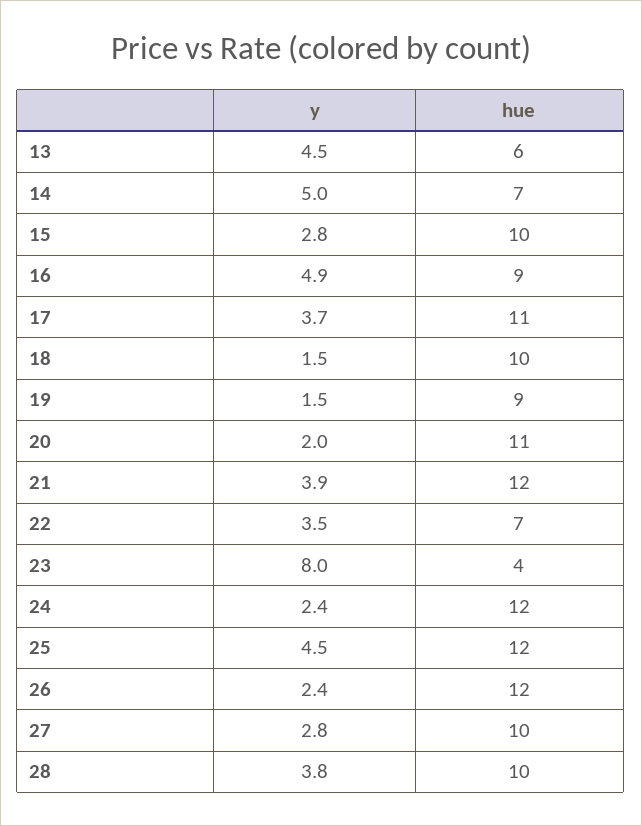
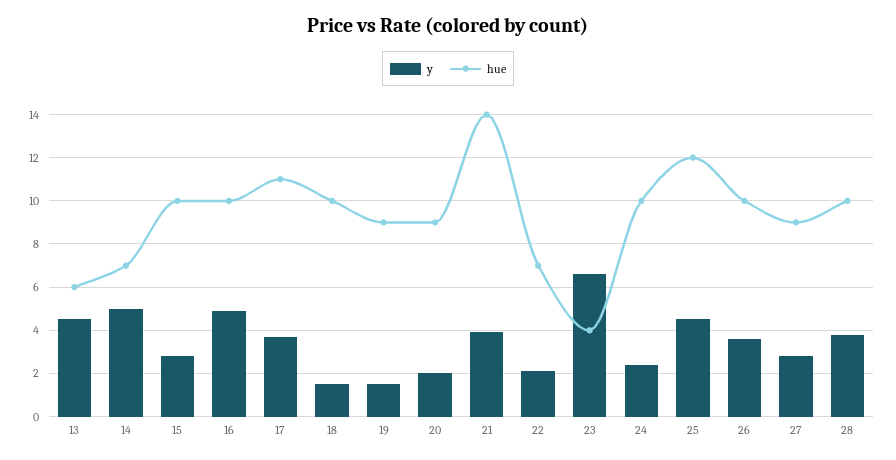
hue, 16: 9 -> 10
hue, 20: 11 -> 9
hue, 21: 12 -> 14
y, 22: 3.5 -> 2
y, 23: 8 -> 6.5
hue, 24: 12 -> 10
y, 26: 2.4 -> 3.5
hue, 26: 12 -> 10
hue, 27: 10 -> 9

